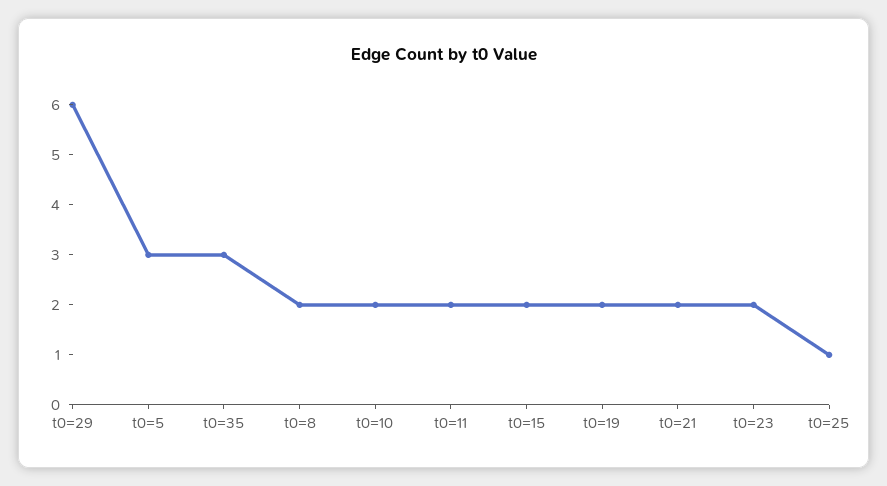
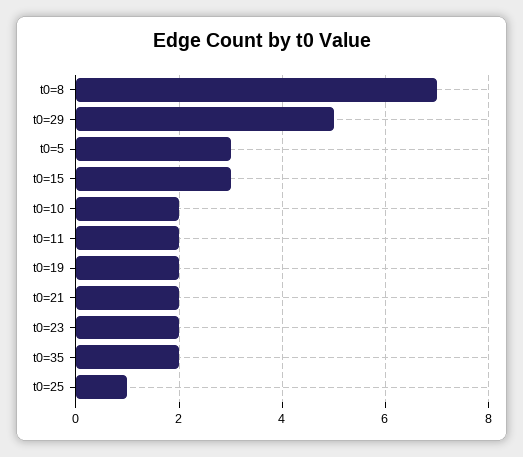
t0=29: 6 -> 5
t0=35: 3 -> 2
t0=8: 2 -> 7
t0=15: 2 -> 3

